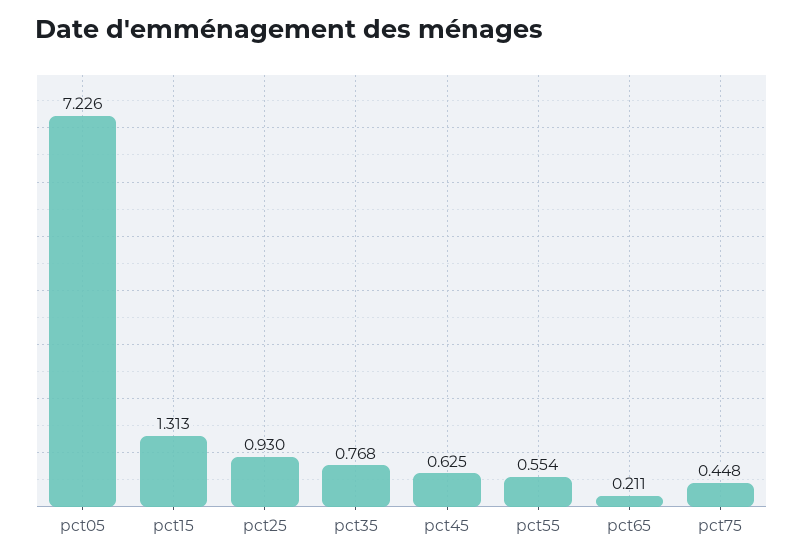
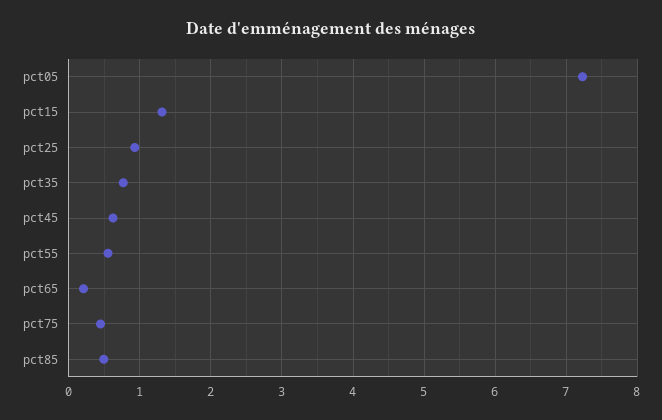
pct85: none -> 0.5

